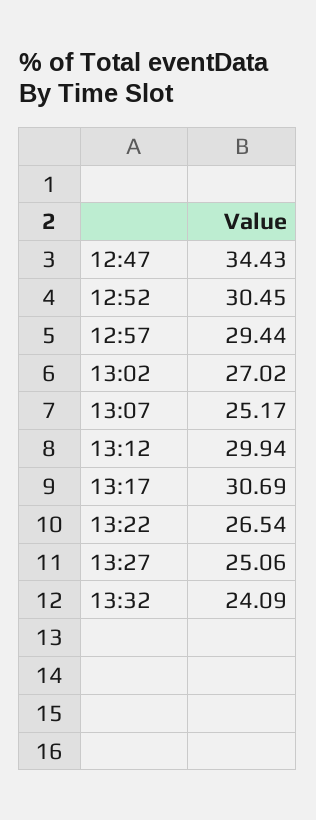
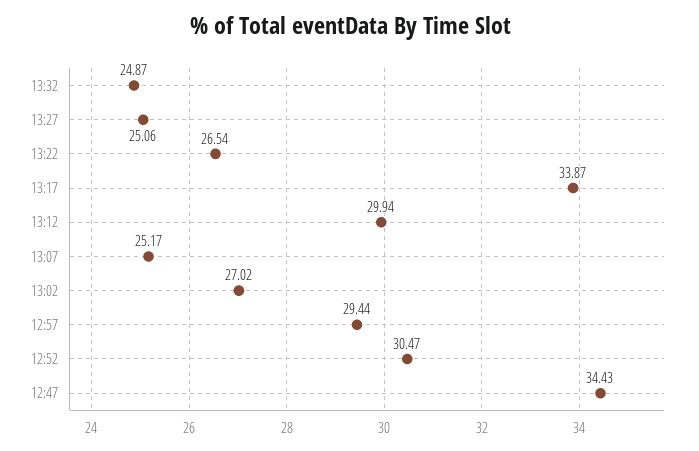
12:52: 30.45 -> 30.47
13:17: 30.69 -> 33.87
13:32: 24.09 -> 24.87

